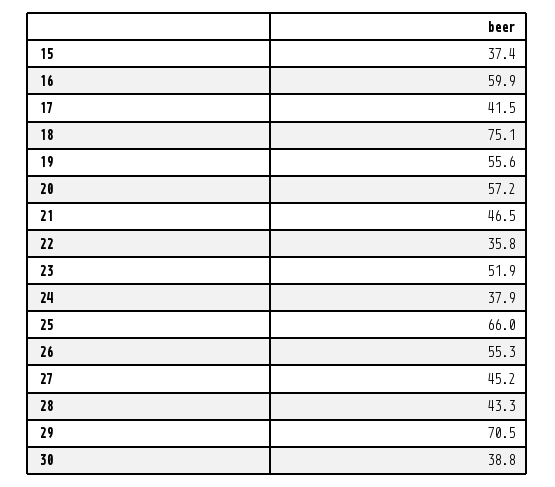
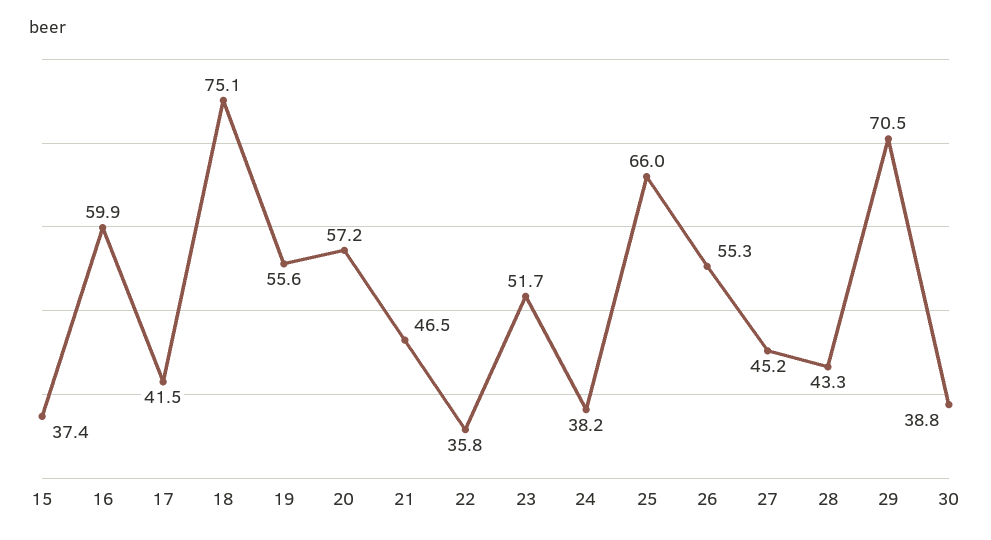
23: 51.9 -> 51.7
24: 37.9 -> 38.2

